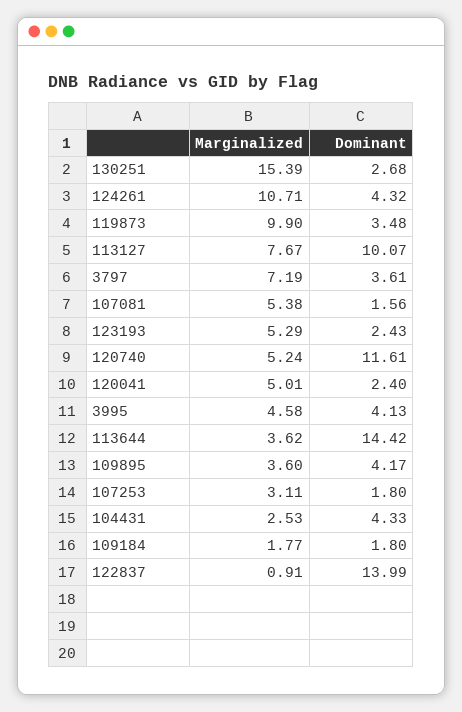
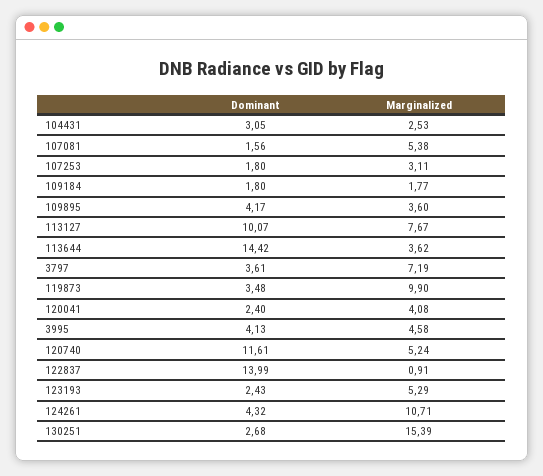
Marginalized, 120041: 5.01 -> 4.08
Dominant, 104431: 4.33 -> 3.05

